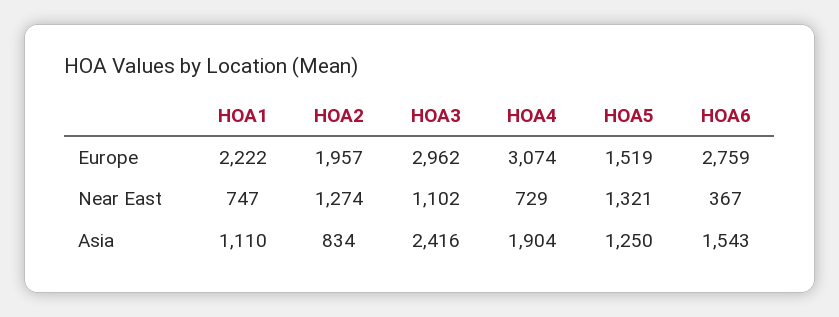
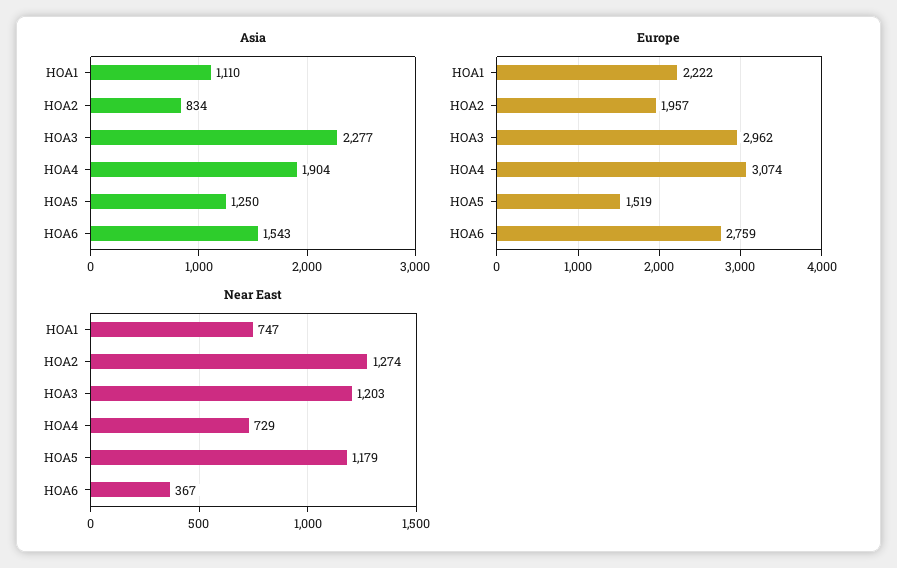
Near East, HOA3: 1102 -> 1203
Near East, HOA5: 1321 -> 1179
Asia, HOA3: 2416 -> 2277

